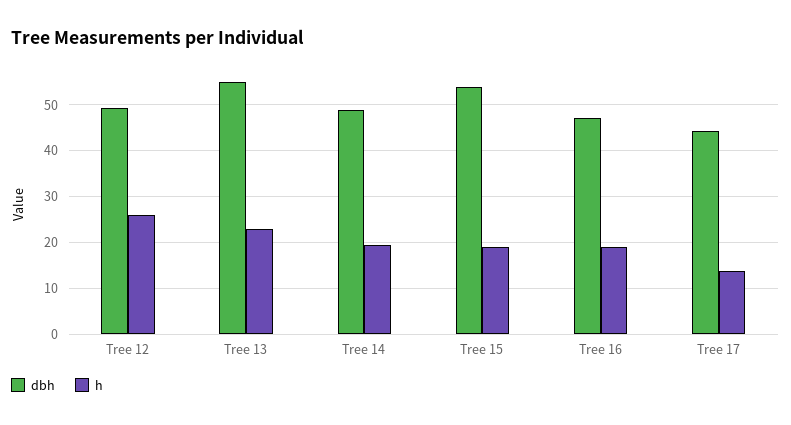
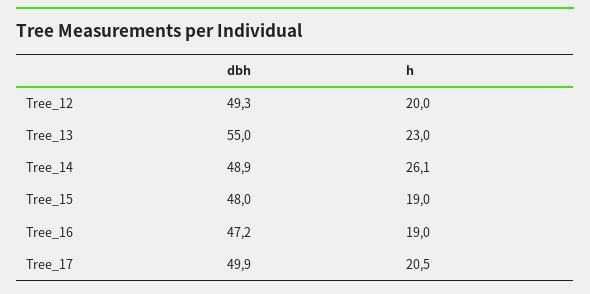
h, Tree 12: 26 -> 20
h, Tree 14: 20 -> 26.1
dbh, Tree 15: 54 -> 48
dbh, Tree 17: 44 -> 49.9
h, Tree 17: 14 -> 20.5

